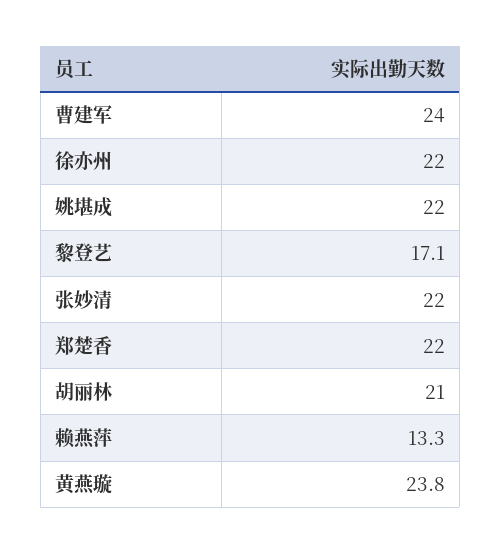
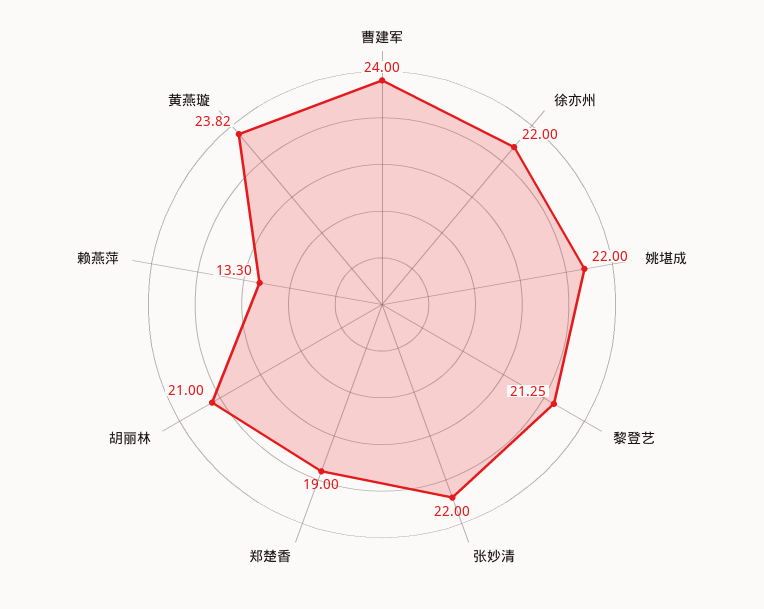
黎登艺: 17.1 -> 21.25
郑楚香: 22 -> 19

